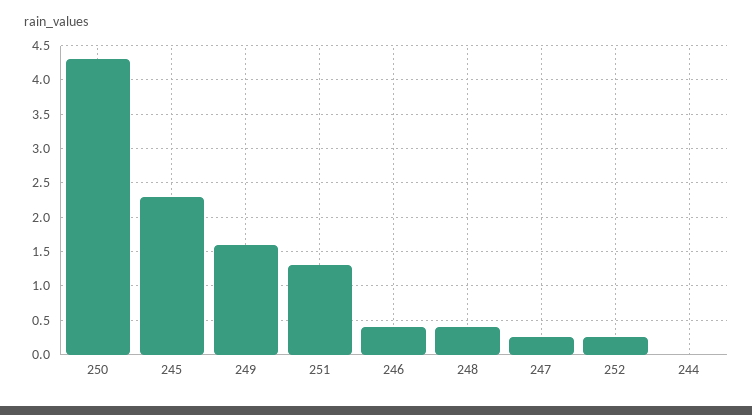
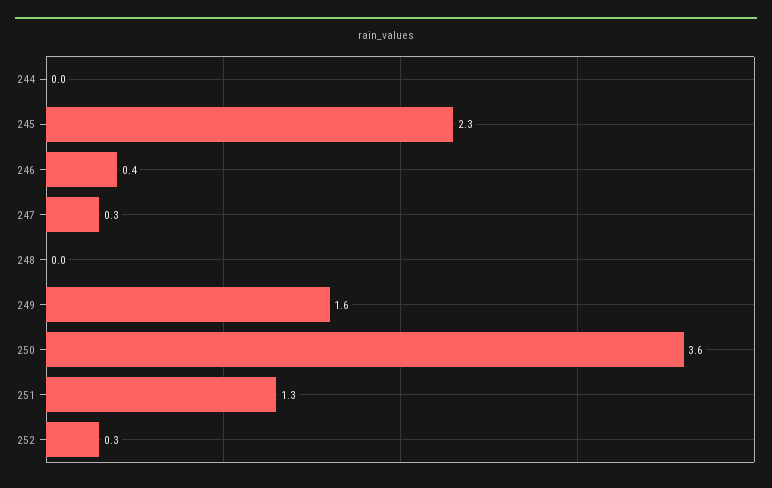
250: 4.3 -> 3.6
248: 0.4 -> 0

